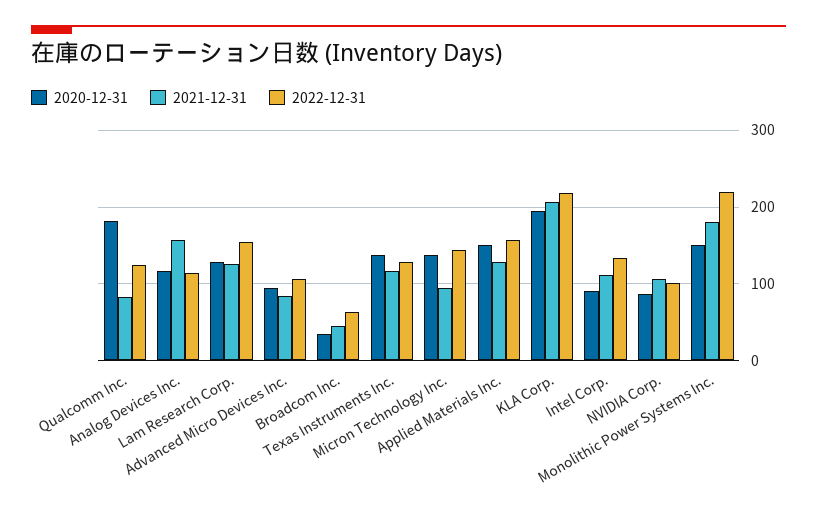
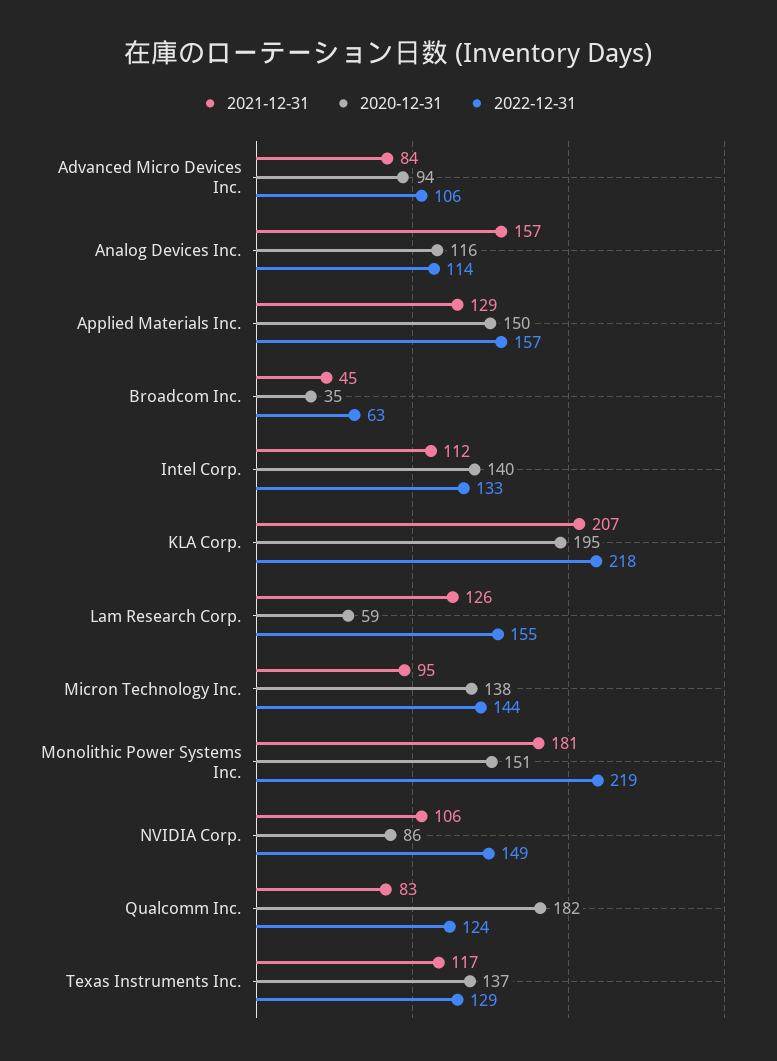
2020-12-31, Lam Research Corp.: 130 -> 59
2020-12-31, Intel Corp.: 90 -> 140
2022-12-31, NVIDIA Corp.: 100 -> 149

